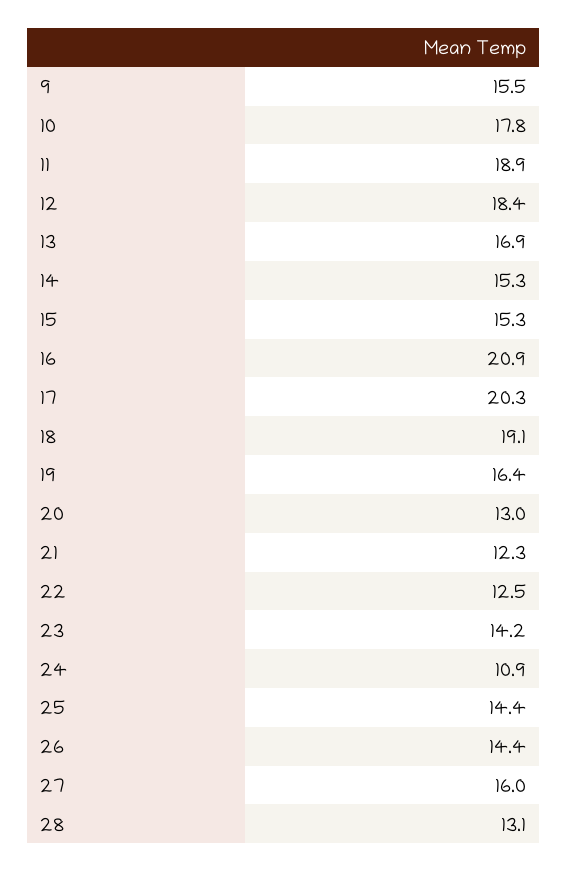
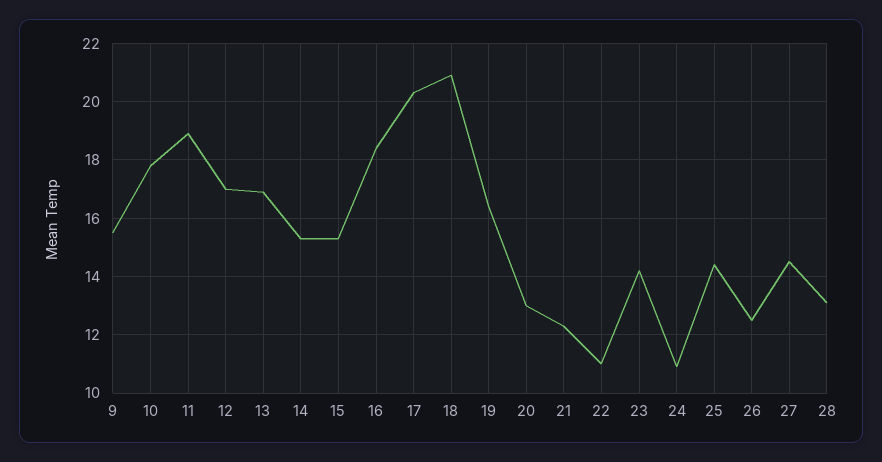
12: 18.4 -> 17
16: 20.9 -> 18.5
18: 19.1 -> 21
22: 12.5 -> 11
26: 14.4 -> 12.5
27: 16 -> 14.5

